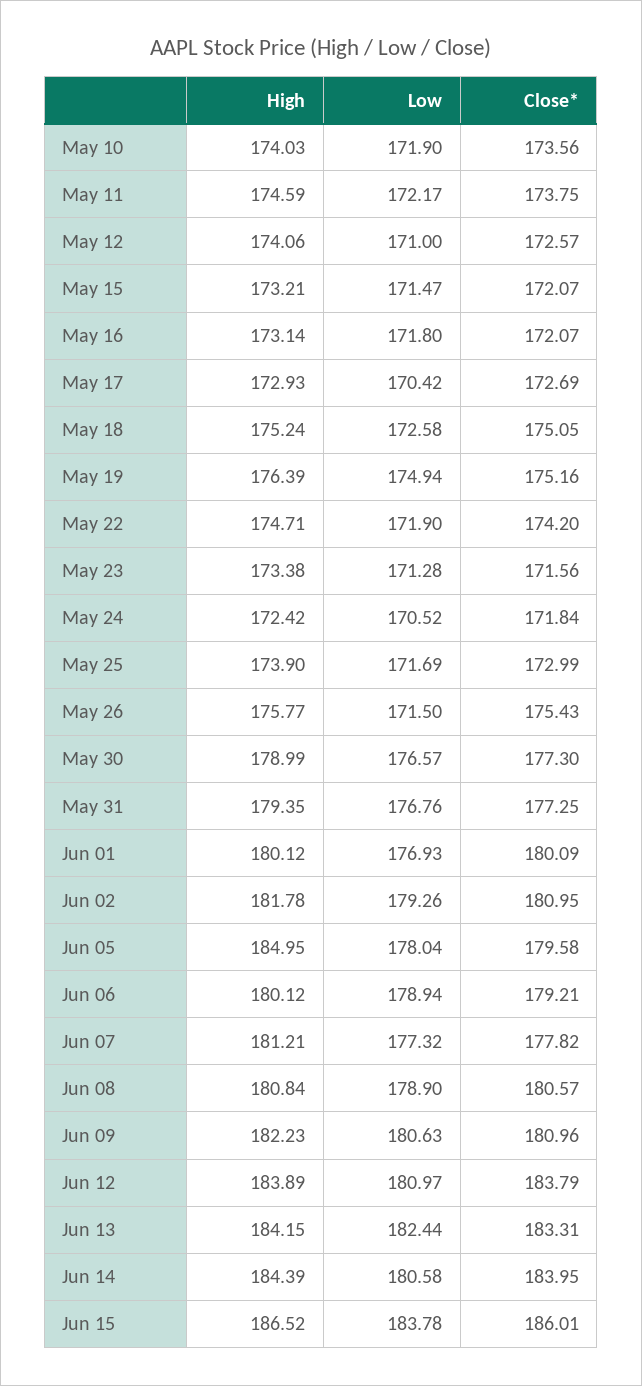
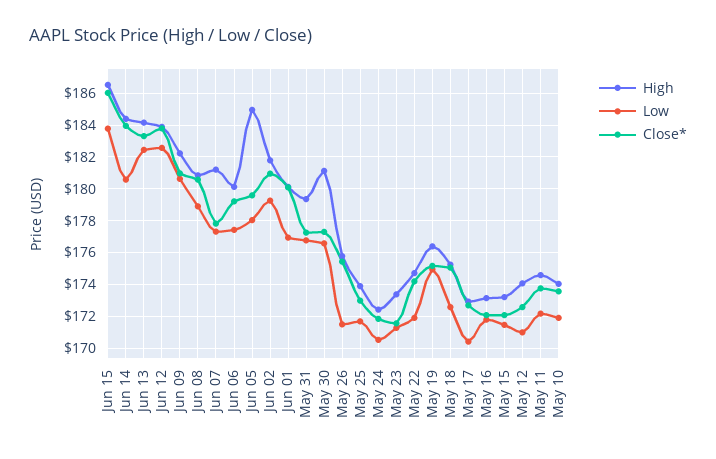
High, May 30: 178.99 -> 181
Low, Jun 06: 178.94 -> 177.5
Low, Jun 12: 180.97 -> 182.5

